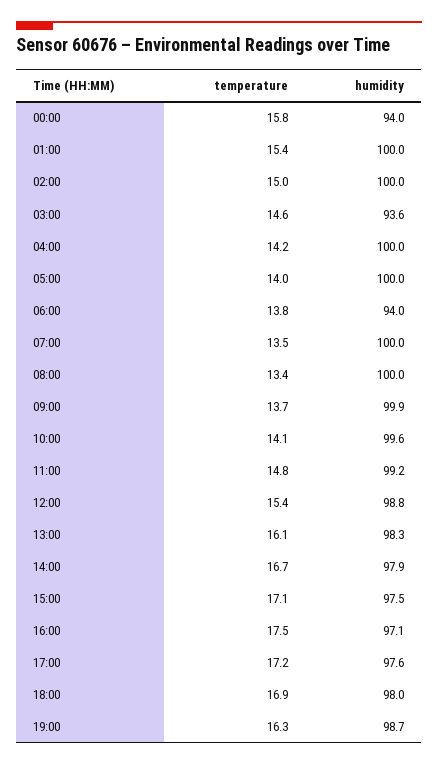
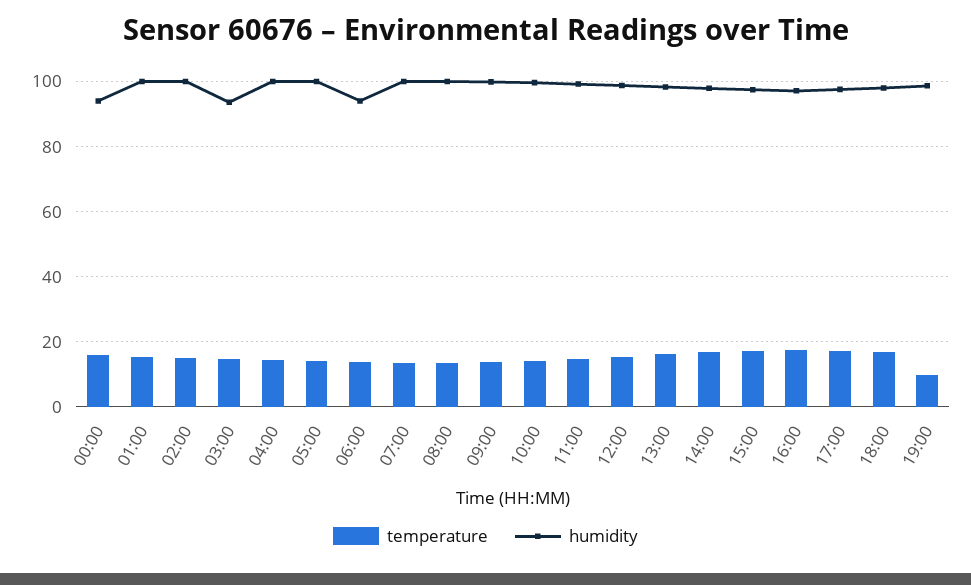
temperature, 19:00: 16.3 -> 10

